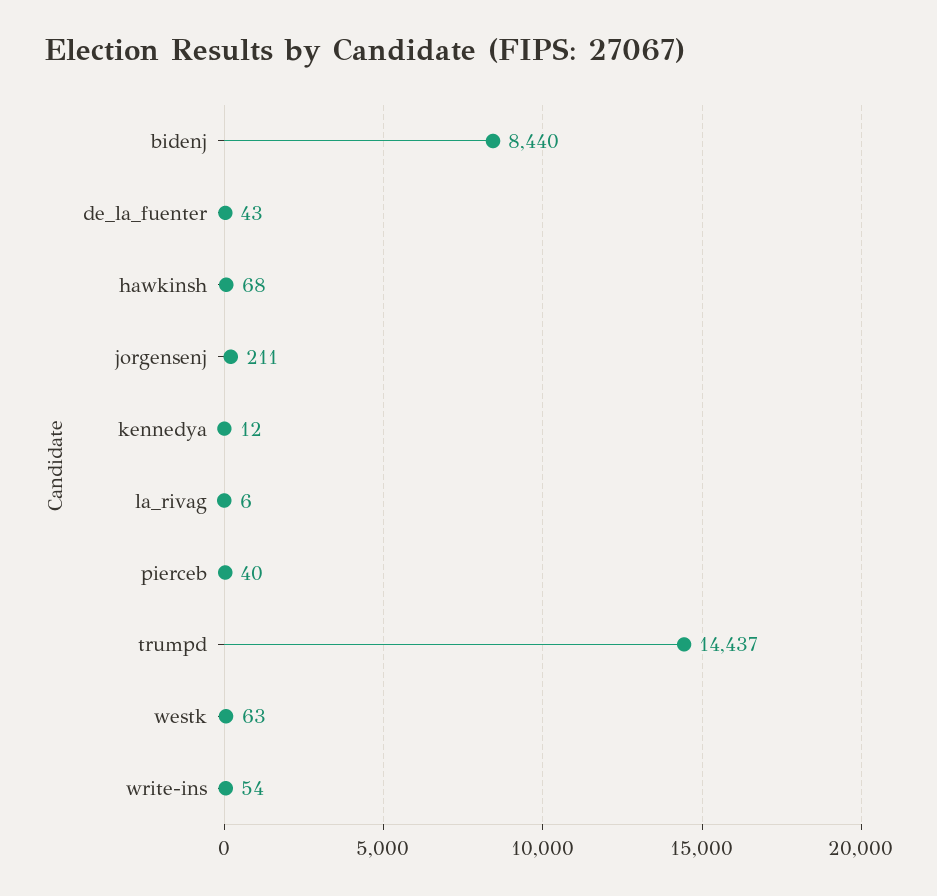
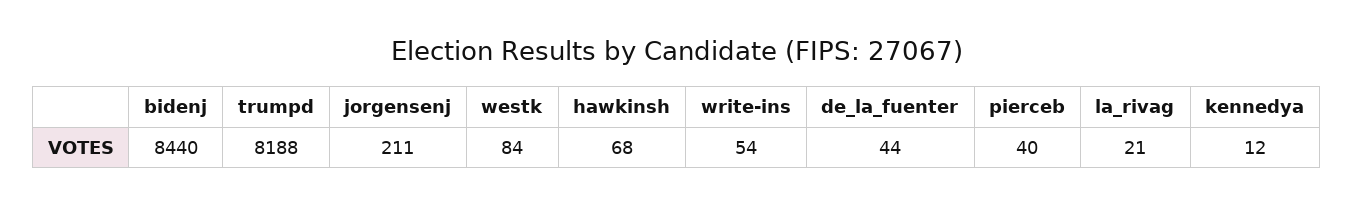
de_la_fuenter: 43 -> 44
la_rivag: 6 -> 21
trumpd: 14437 -> 8188
westk: 63 -> 84

